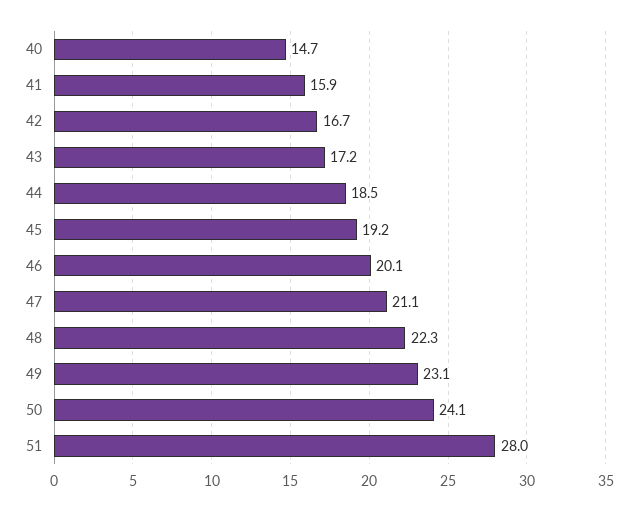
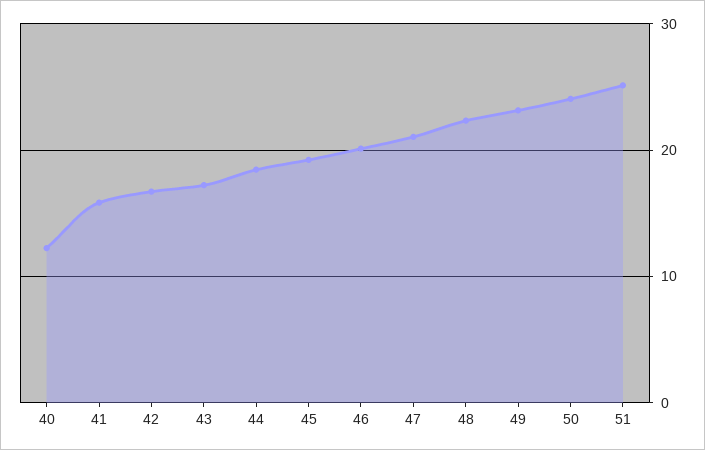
40: 14.7 -> 12
51: 28 -> 25

